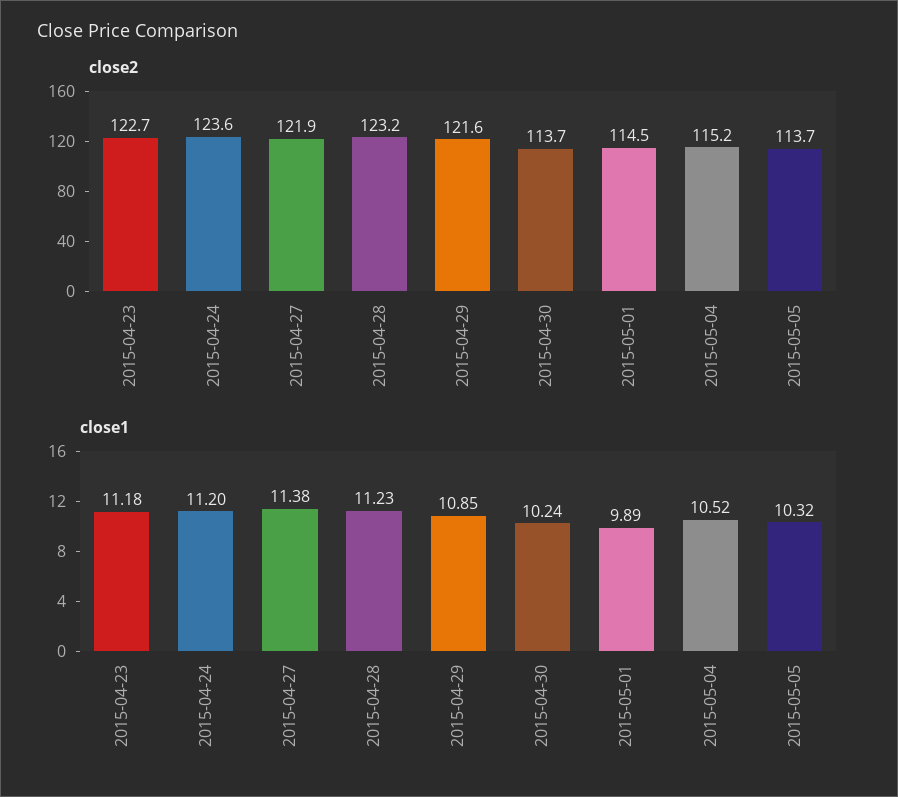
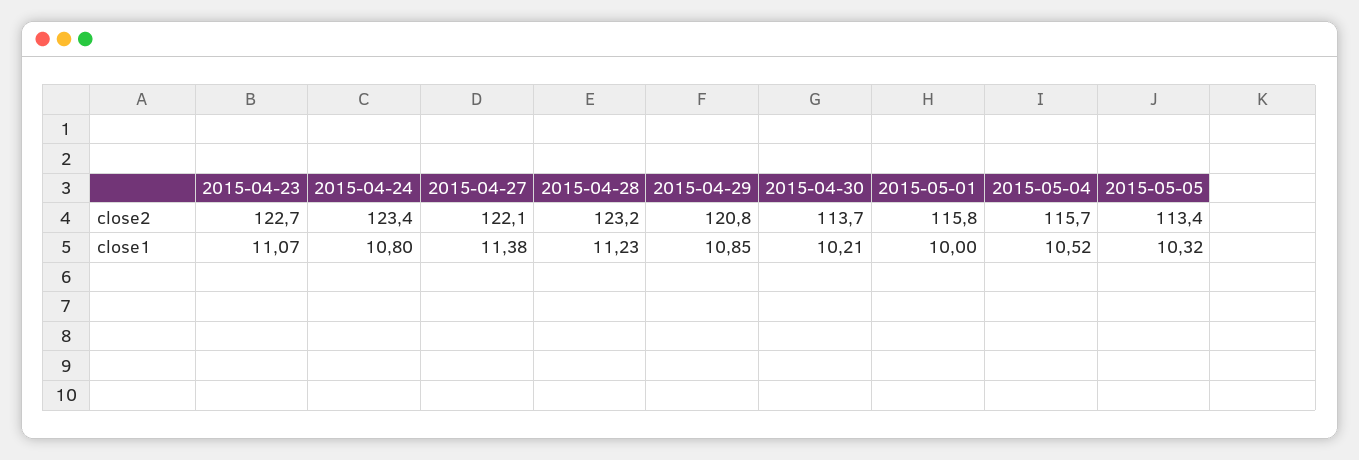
close2, 2015-04-24: 123.6 -> 123.4
close2, 2015-04-27: 121.9 -> 122.1
close2, 2015-04-29: 121.6 -> 120.8
close2, 2015-05-01: 114.5 -> 115.8
close2, 2015-05-04: 115.2 -> 115.7
close2, 2015-05-05: 113.7 -> 113.4
close1, 2015-04-23: 11.18 -> 11.07
close1, 2015-04-24: 11.2 -> 10.8
close1, 2015-04-30: 10.24 -> 10.21
close1, 2015-05-01: 9.89 -> 10

